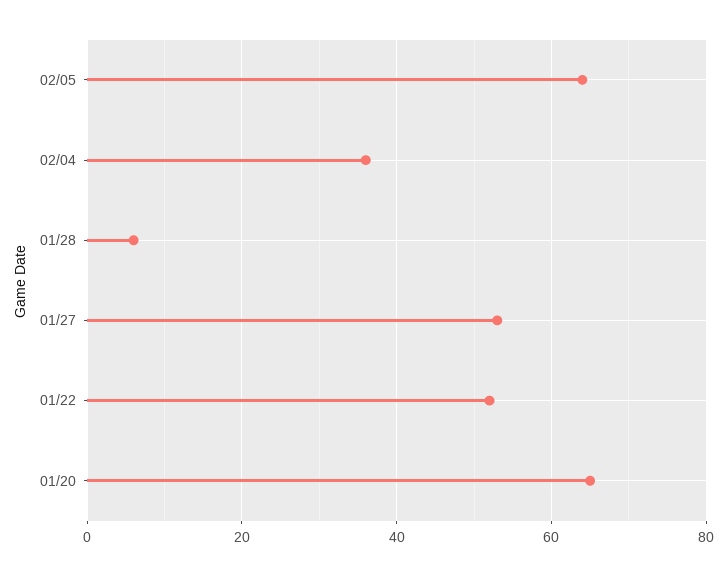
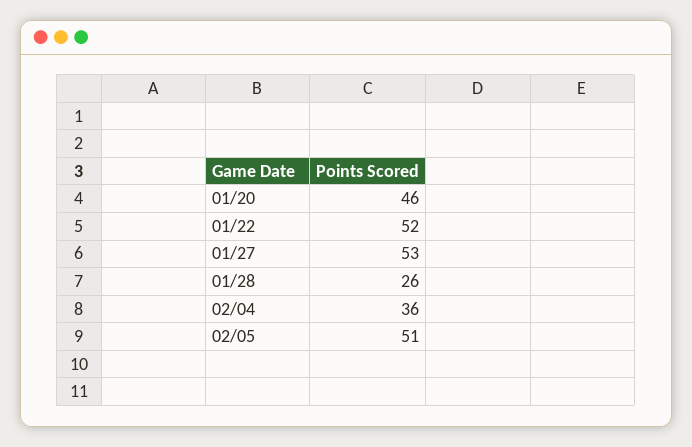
02/05: 65 -> 51
01/28: 5 -> 26
01/20: 65 -> 46

